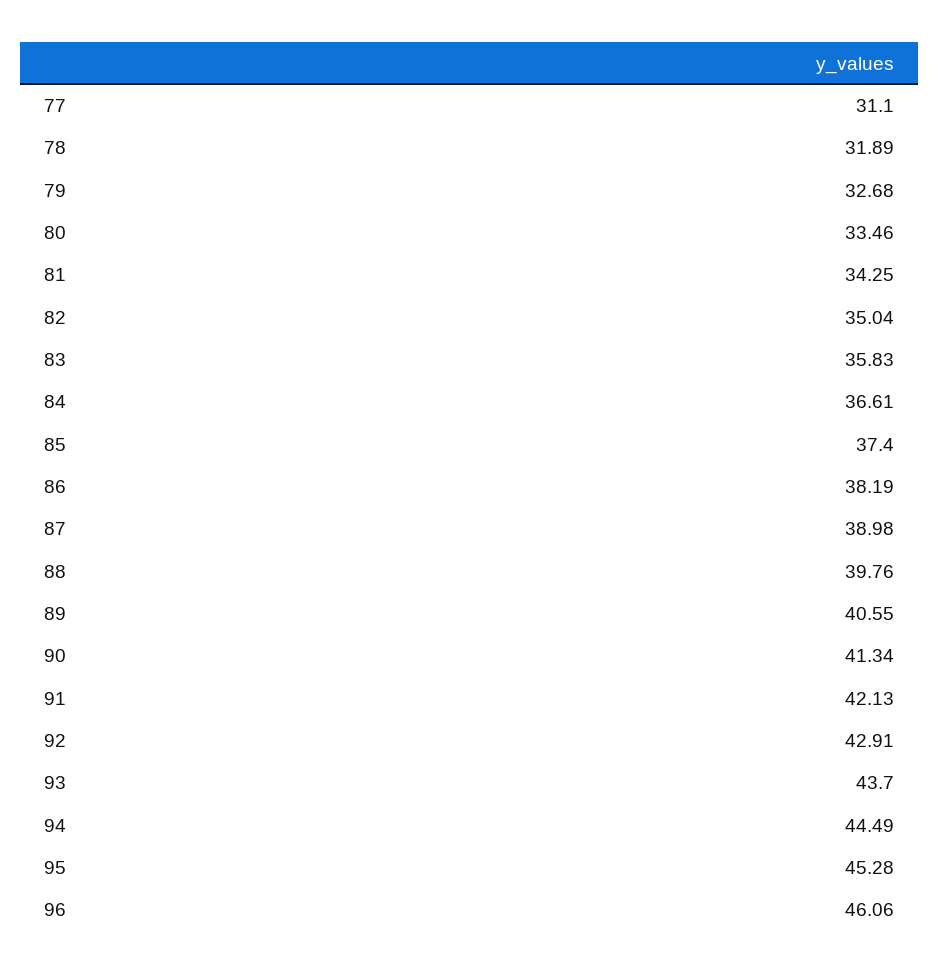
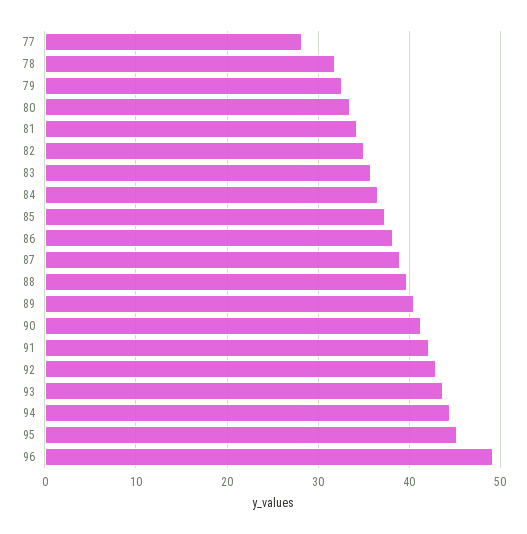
77: 31.1 -> 28
96: 46.06 -> 49

